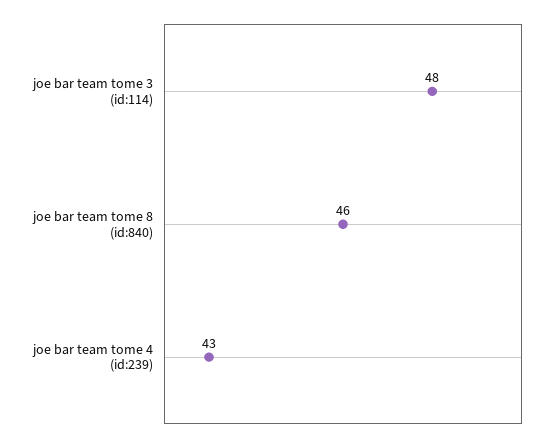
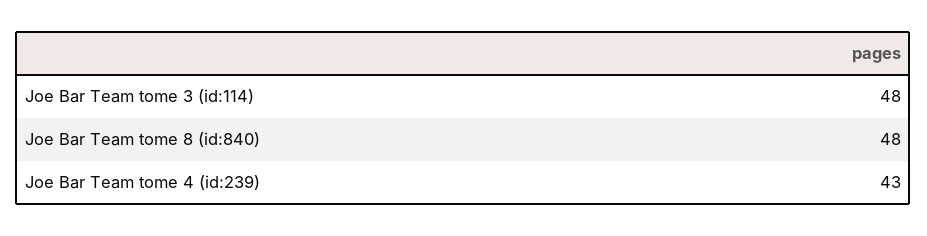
joe bar team tome 8 (id:840): 46 -> 48

